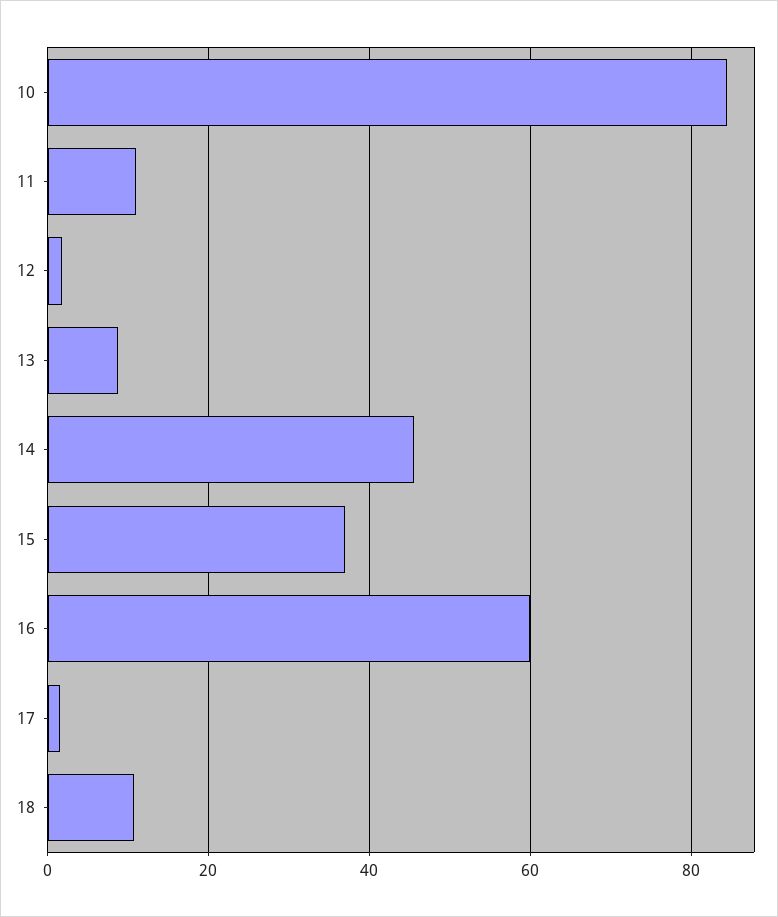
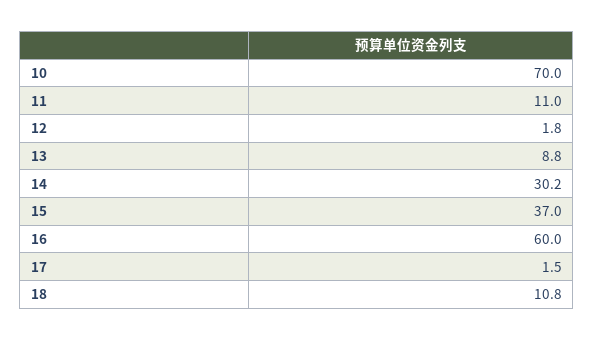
10: 84 -> 70
14: 46 -> 30.2

